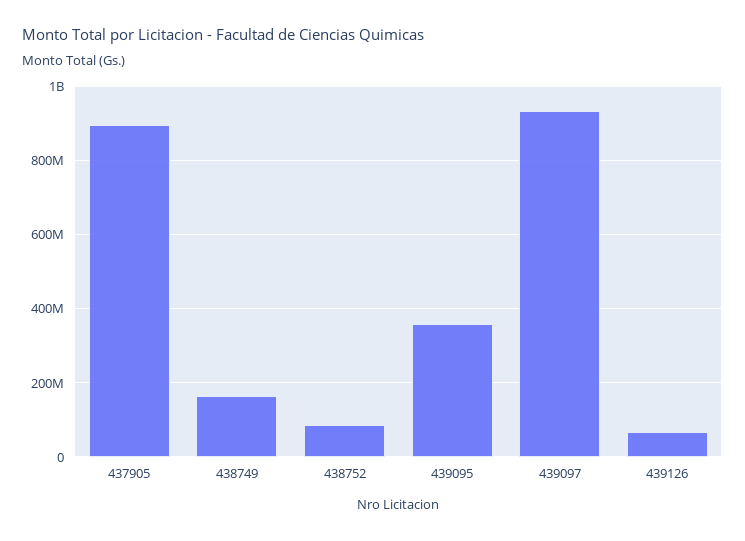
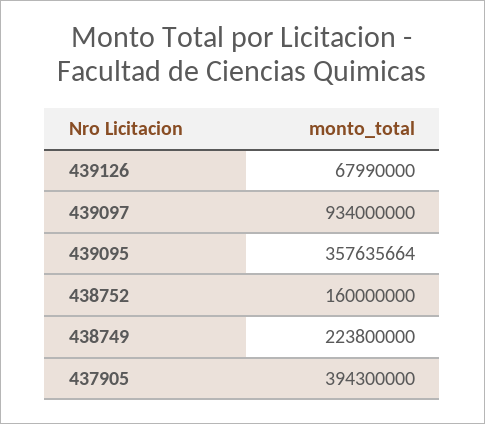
437905: 900000000 -> 394300000
438749: 160000000 -> 223800000
438752: 80000000 -> 160000000

